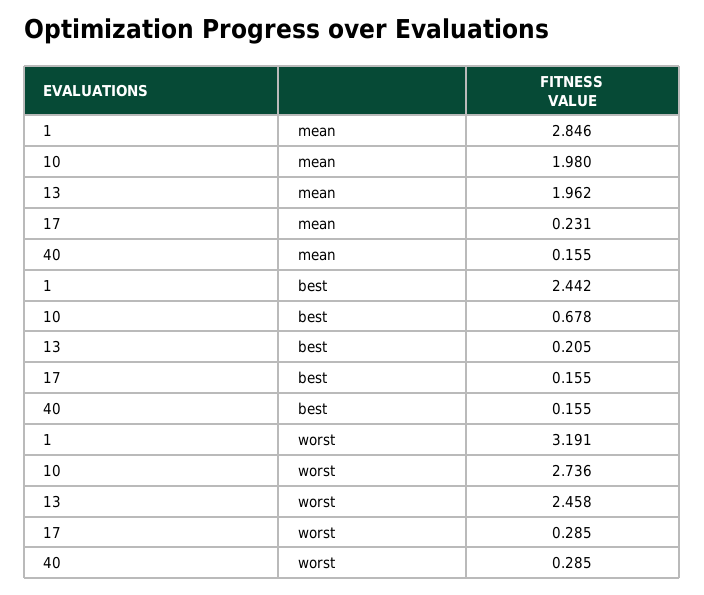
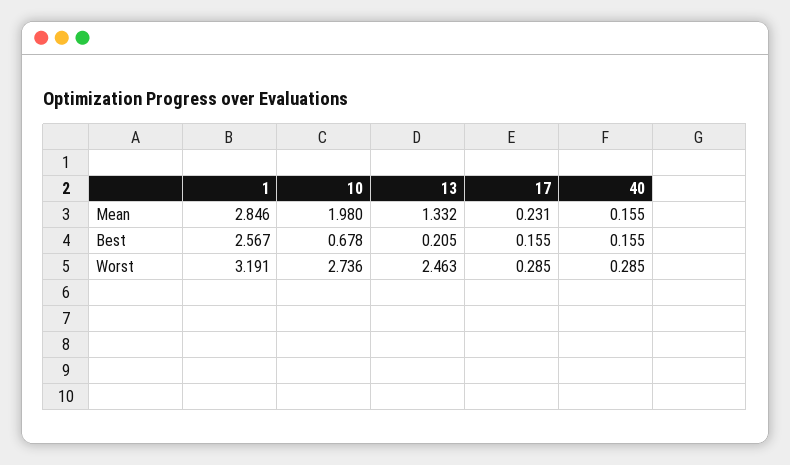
13, mean: 1.962 -> 1.332
1, best: 2.442 -> 2.567
13, worst: 2.458 -> 2.463

